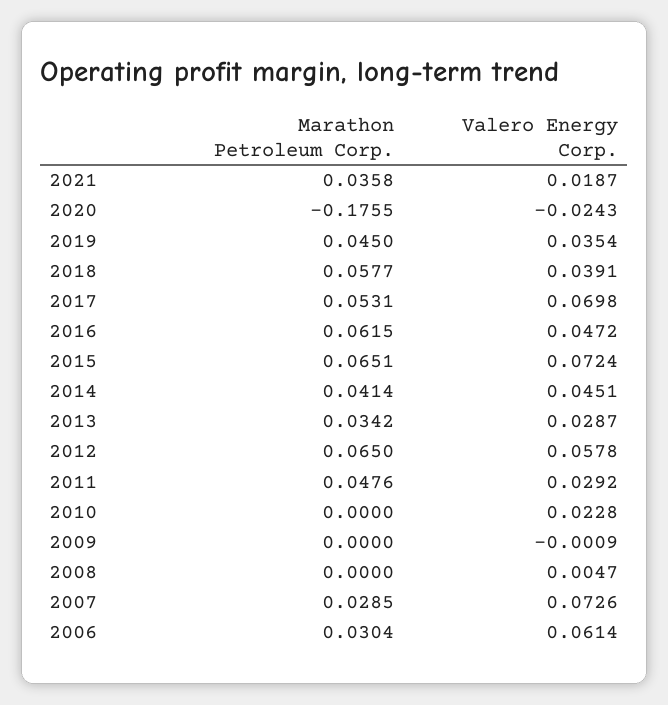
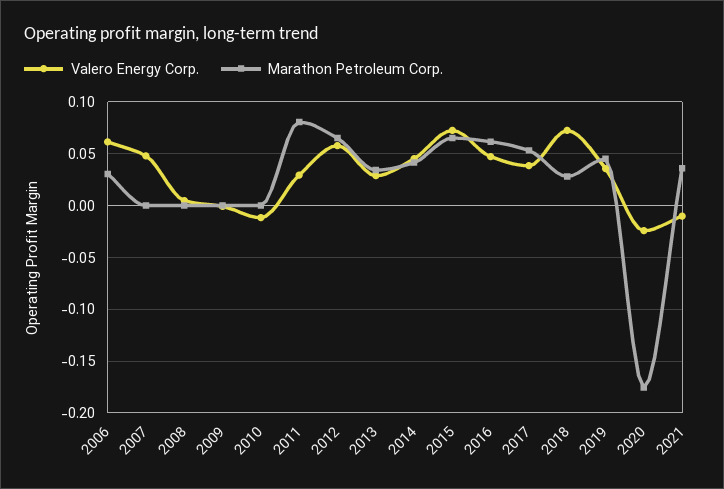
Valero Energy Corp., 2021: 0.0187 -> -0.01
Marathon Petroleum Corp., 2018: 0.0577 -> 0.03
Valero Energy Corp., 2018: 0.0391 -> 0.07
Valero Energy Corp., 2017: 0.0698 -> 0.04
Marathon Petroleum Corp., 2011: 0.0476 -> 0.08
Valero Energy Corp., 2010: 0.0228 -> -0.01
Marathon Petroleum Corp., 2007: 0.0285 -> 0
Valero Energy Corp., 2007: 0.0726 -> 0.05

